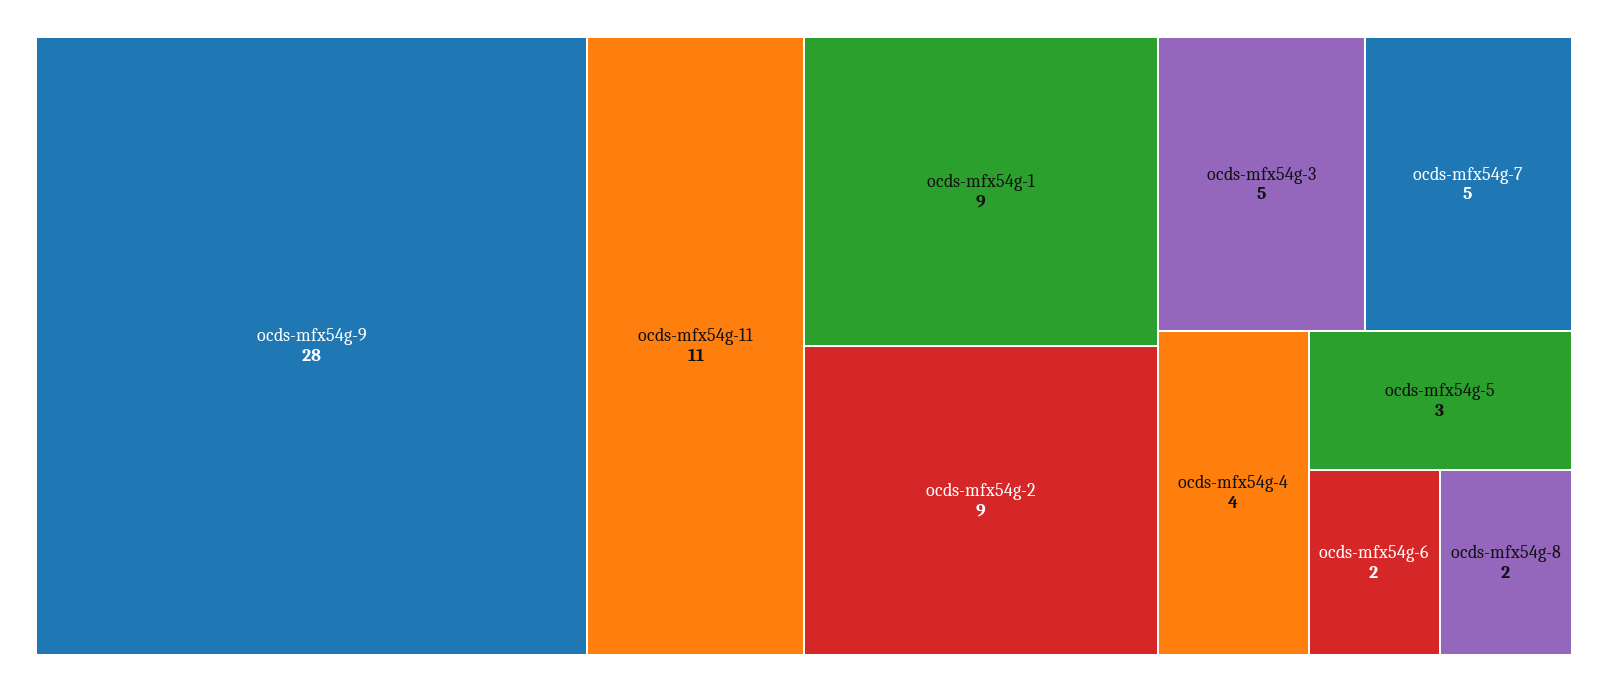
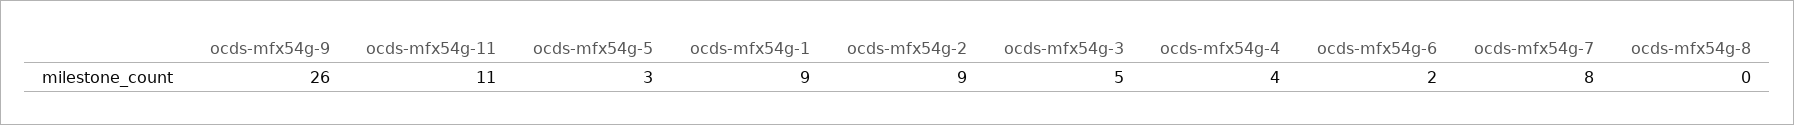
ocds-mfx54g-9: 28 -> 26
ocds-mfx54g-7: 5 -> 8
ocds-mfx54g-8: 2 -> 0

